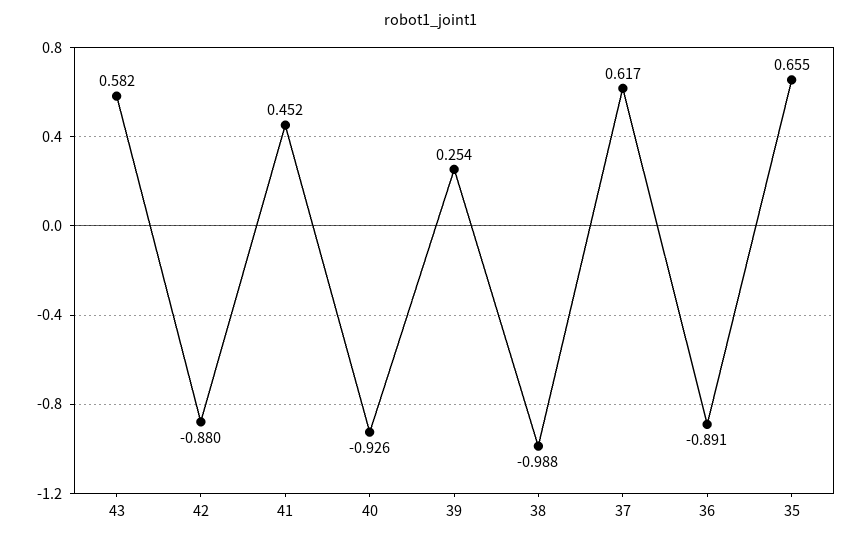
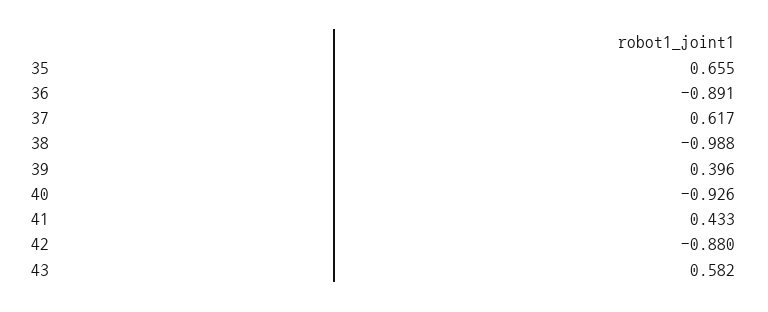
41: 0.452 -> 0.433
39: 0.254 -> 0.396

